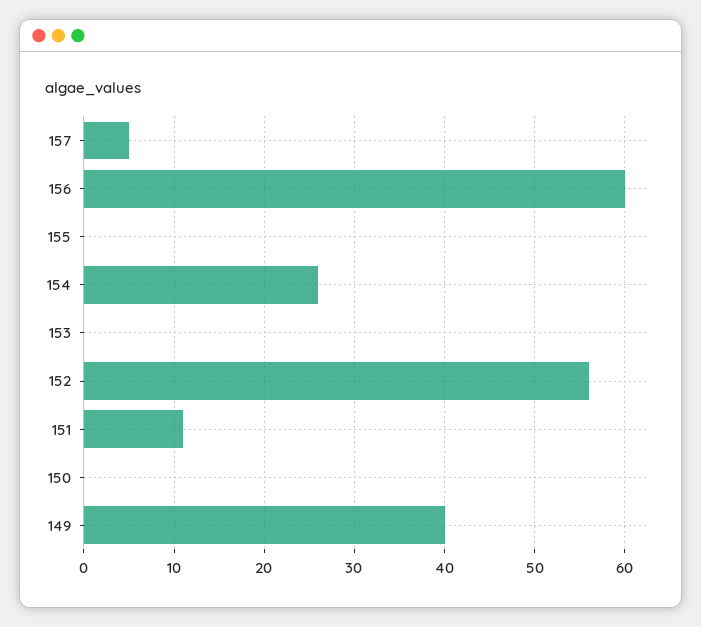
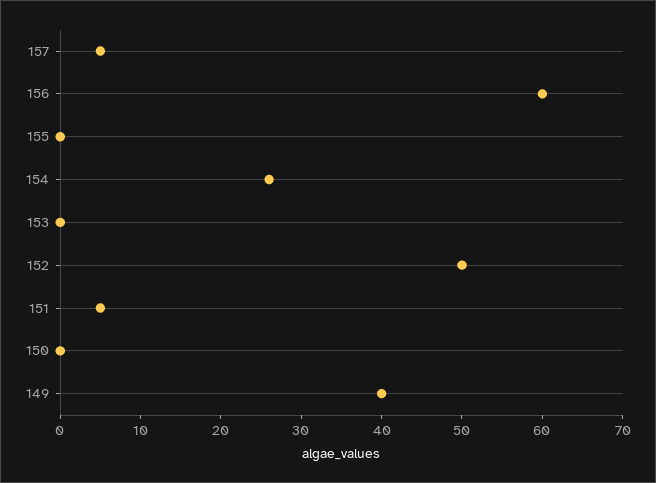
152: 56 -> 50
151: 11 -> 5

